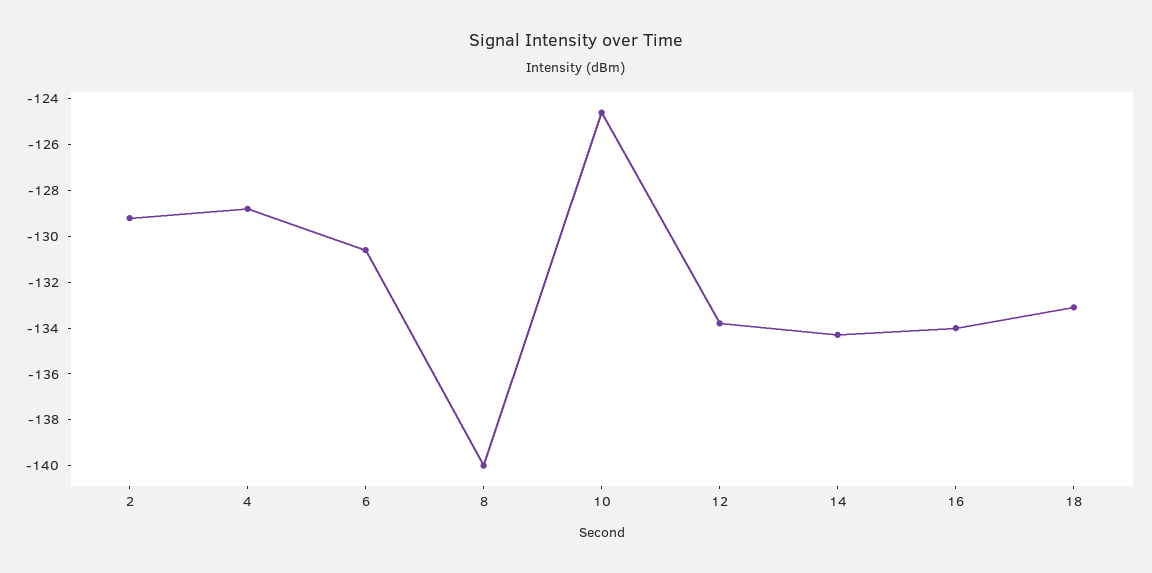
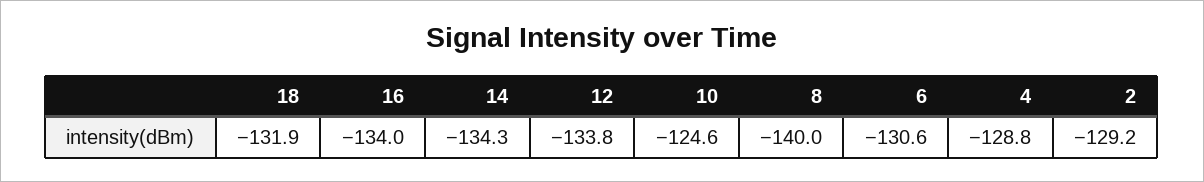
18: -133 -> -131.9

